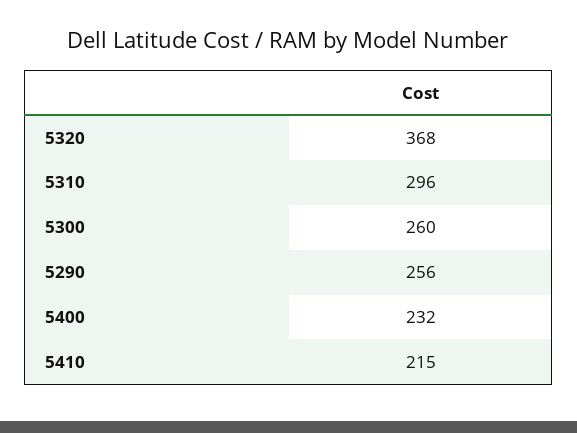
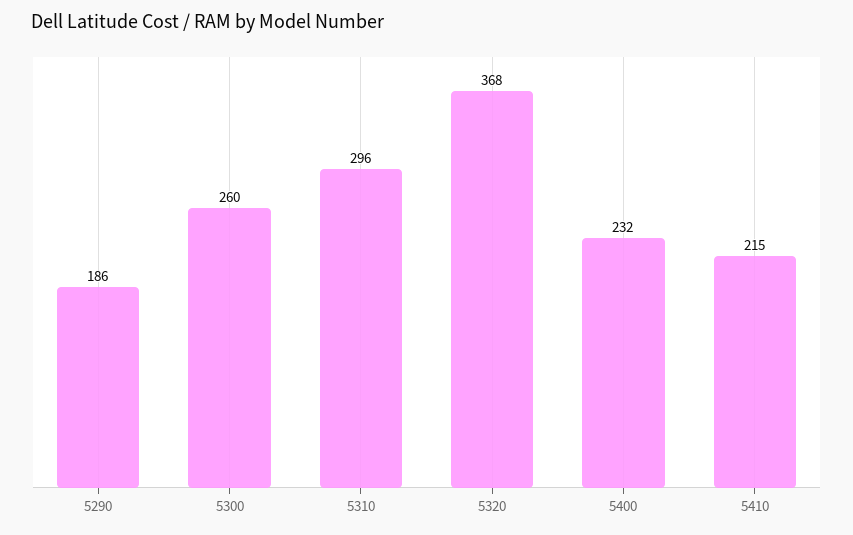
5290: 256 -> 186

